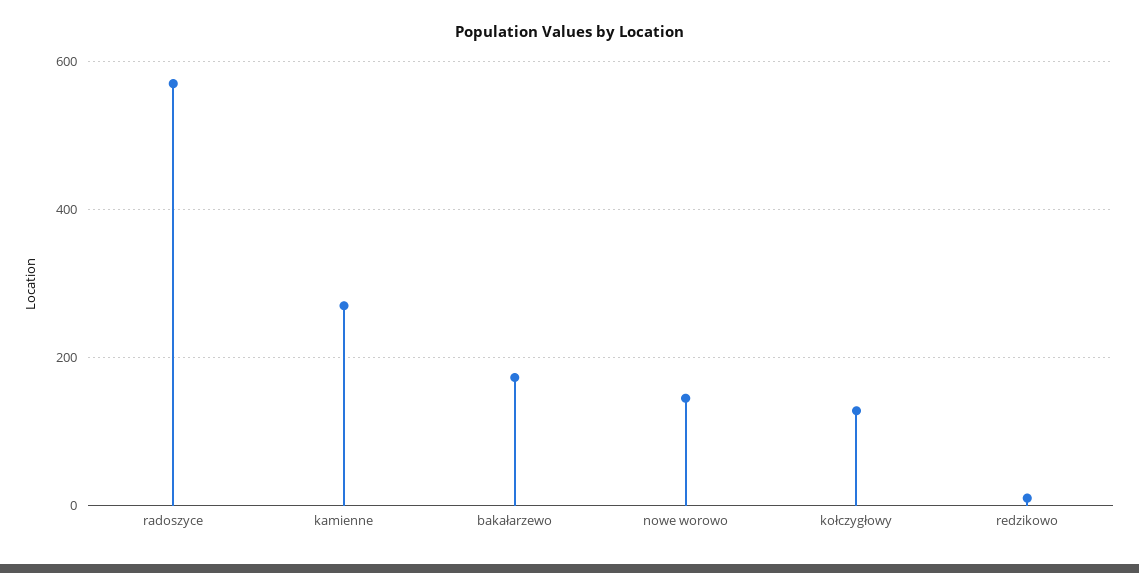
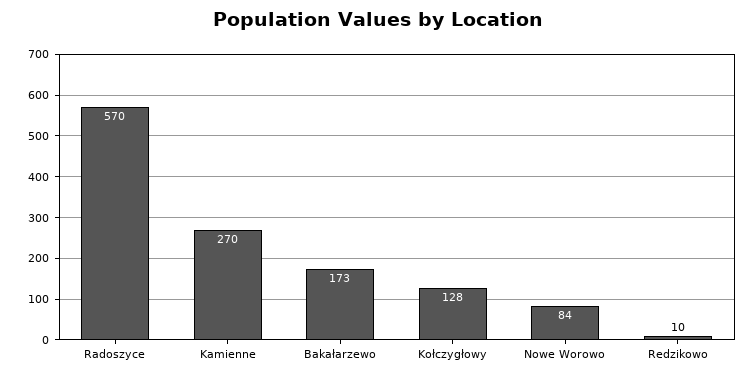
nowe worowo: 140 -> 84

